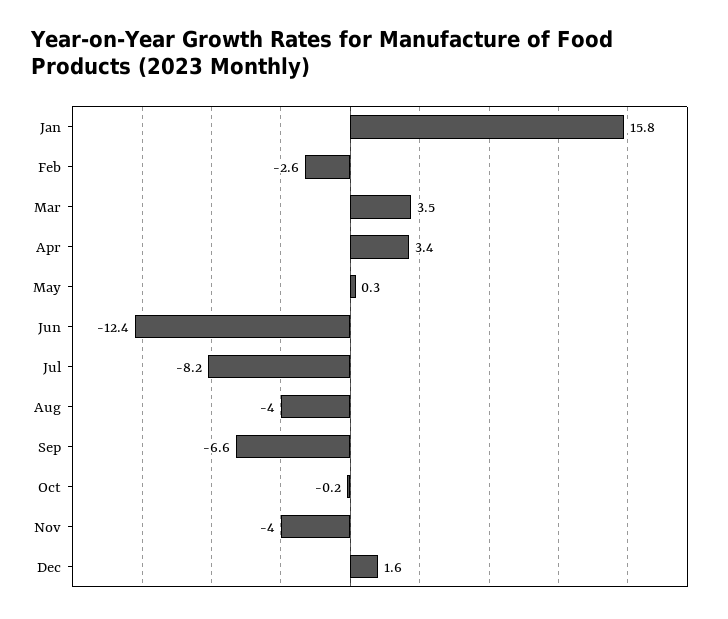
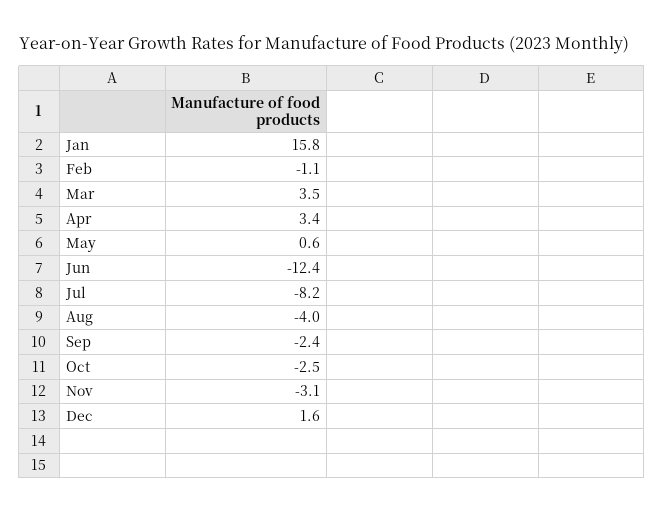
Feb: -2.6 -> -1.1
May: 0.3 -> 0.6
Sep: -6.6 -> -2.4
Oct: -0.2 -> -2.5
Nov: -4 -> -3.1

